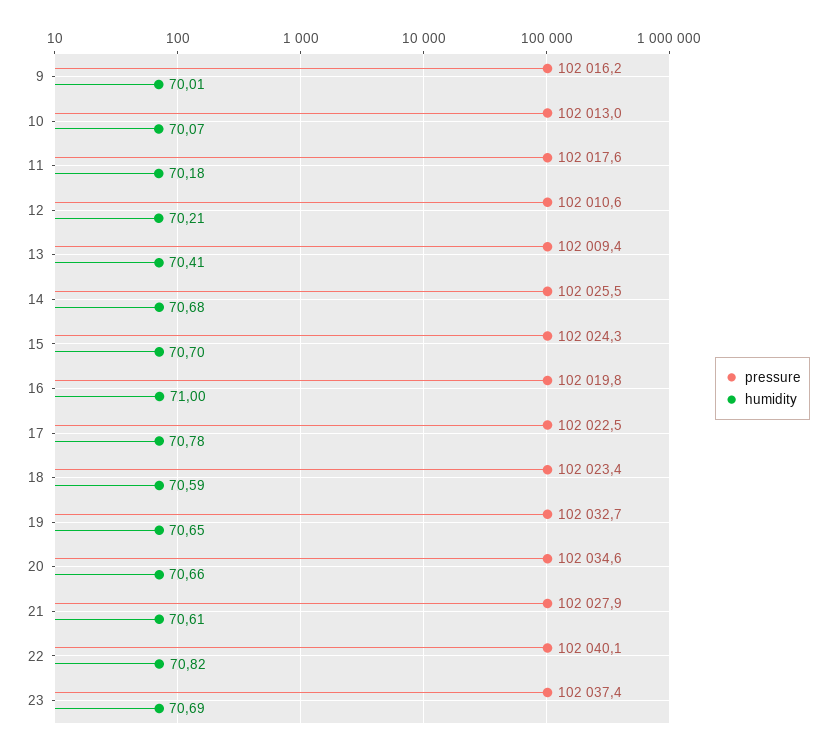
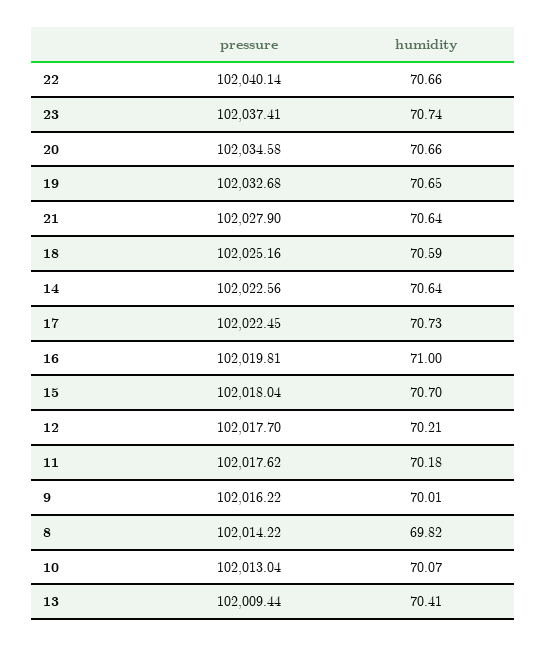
pressure, 12: 102010.6 -> 102017.7
pressure, 14: 102025.5 -> 102022.56
humidity, 14: 70.68 -> 70.64
pressure, 15: 102024.3 -> 102018.04
humidity, 17: 70.78 -> 70.73
pressure, 18: 102023.4 -> 102025.16
humidity, 21: 70.61 -> 70.64
humidity, 22: 70.82 -> 70.66
humidity, 23: 70.69 -> 70.74
pressure, 8: none -> 102014.22
humidity, 8: none -> 69.82

